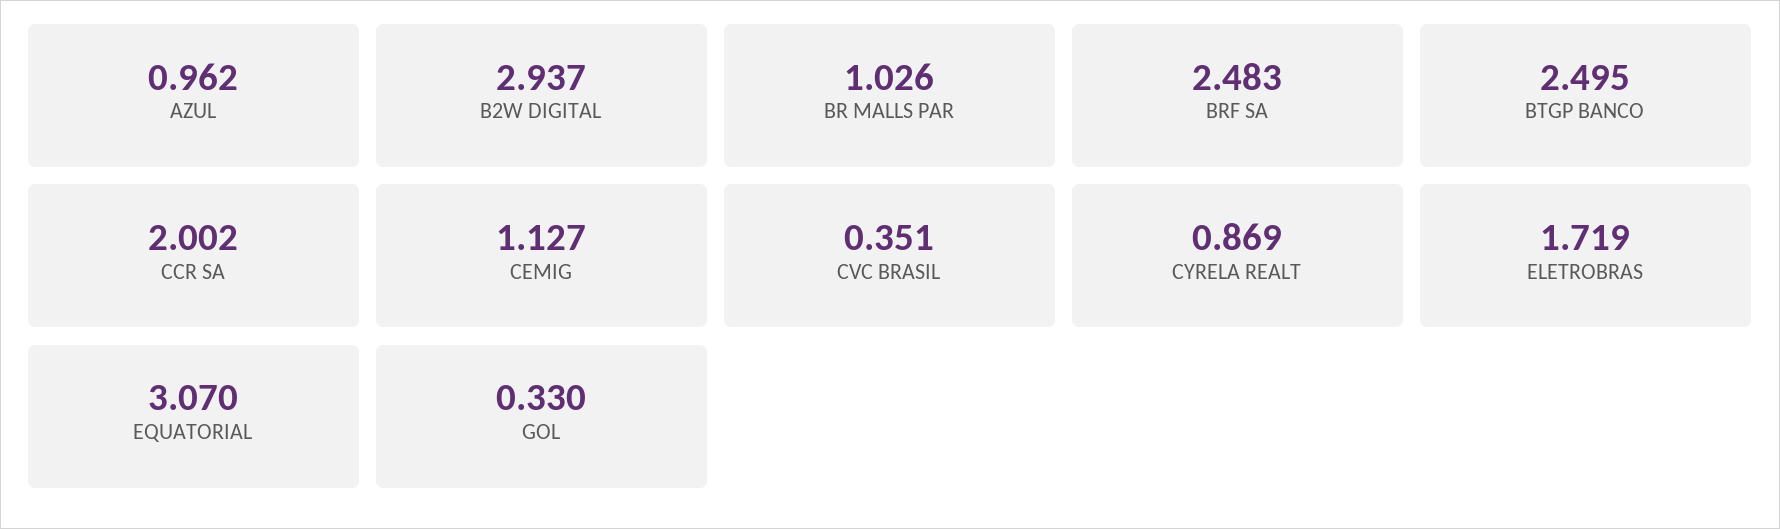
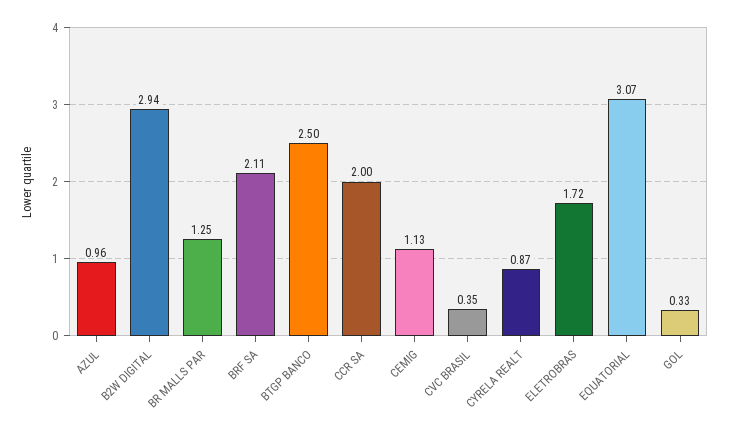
BR MALLS PAR: 1.026 -> 1.25
BRF SA: 2.483 -> 2.11

